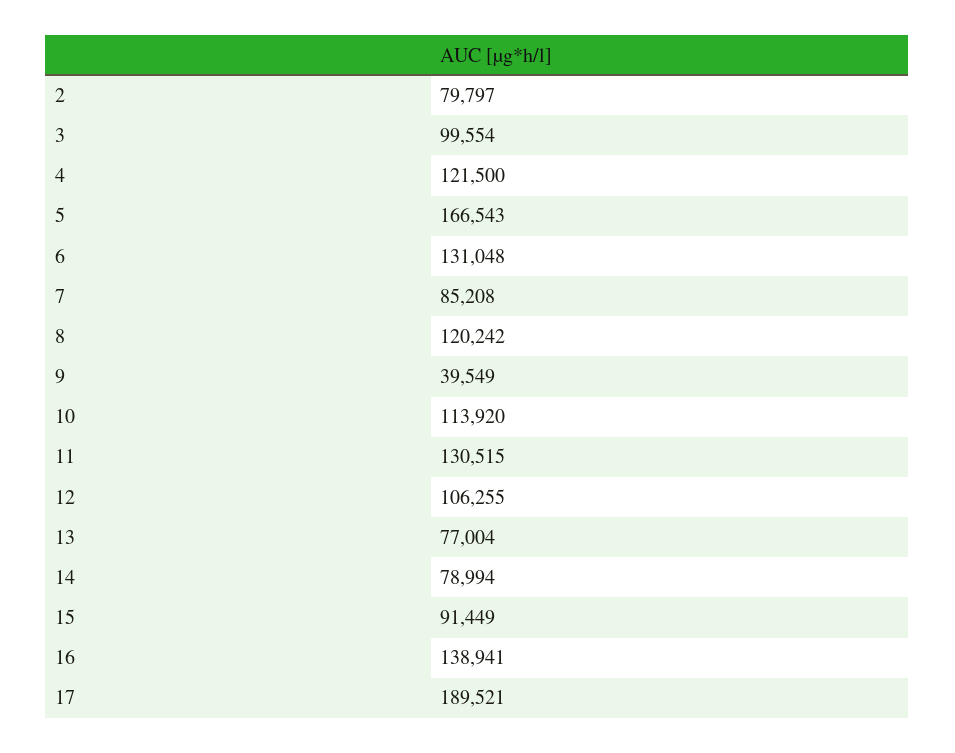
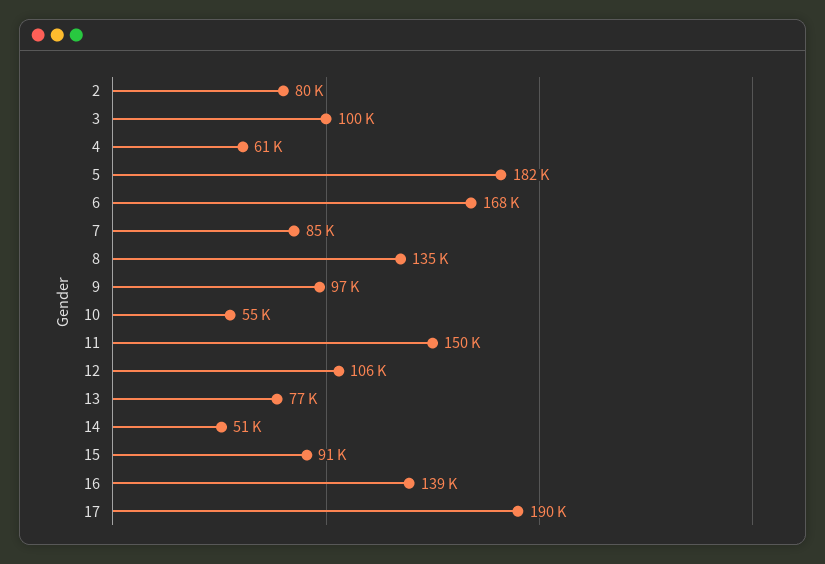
4: 121500 -> 61000
5: 166543 -> 182000
6: 131048 -> 168000
8: 120242 -> 135000
9: 39549 -> 97000
10: 113920 -> 55000
11: 130515 -> 150000
14: 78994 -> 51000

